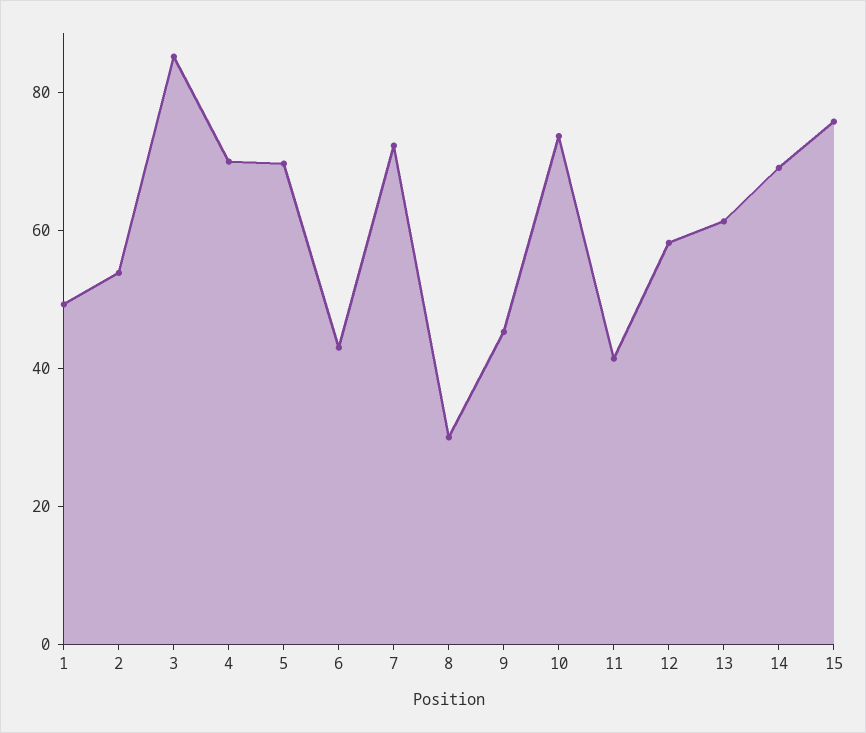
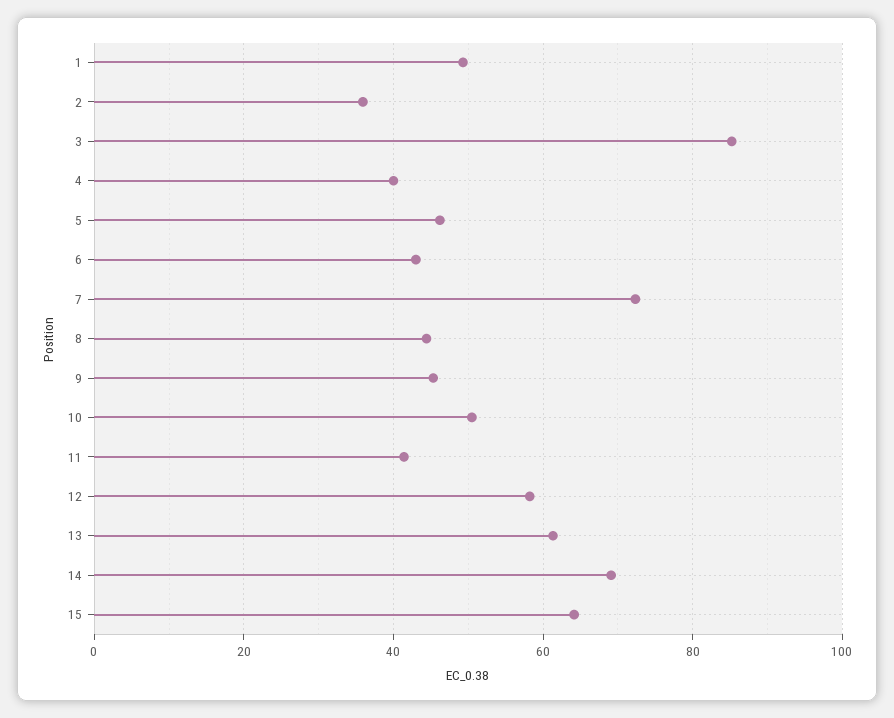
2: 55 -> 36
4: 70 -> 40
5: 70 -> 46
8: 30 -> 44
10: 75 -> 50
15: 75 -> 64

